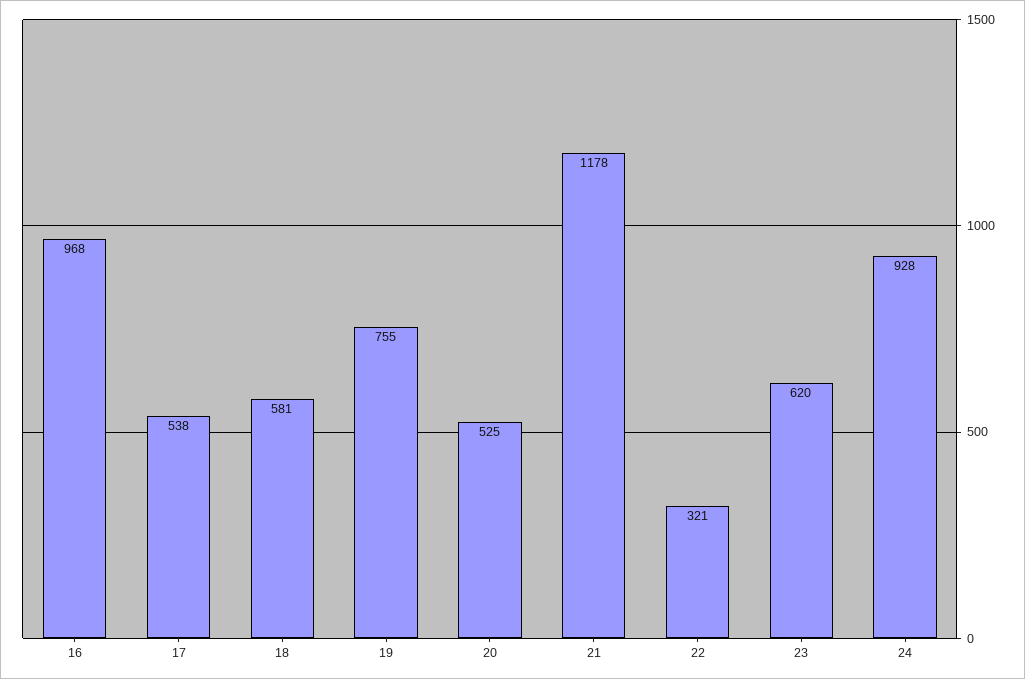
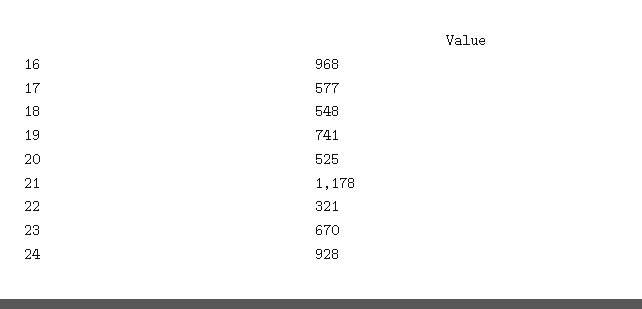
17: 538 -> 577
18: 581 -> 548
19: 755 -> 741
23: 620 -> 670

